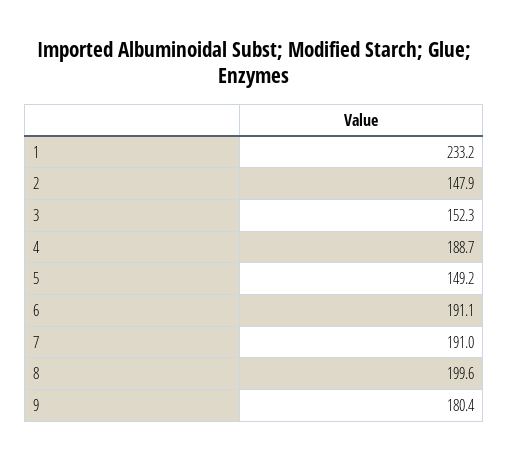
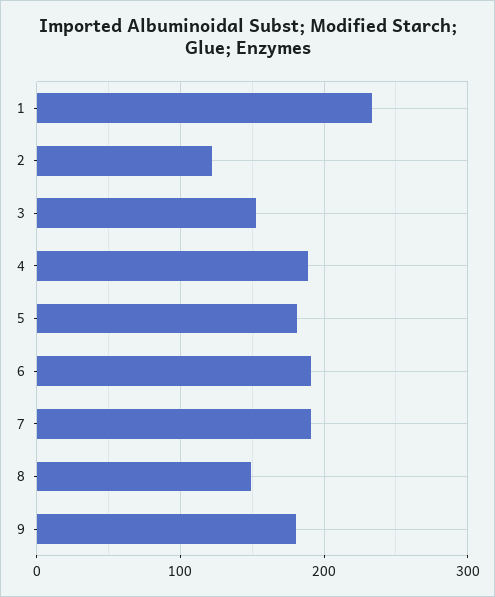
2: 147.9 -> 120
5: 149.2 -> 180
8: 199.6 -> 150

